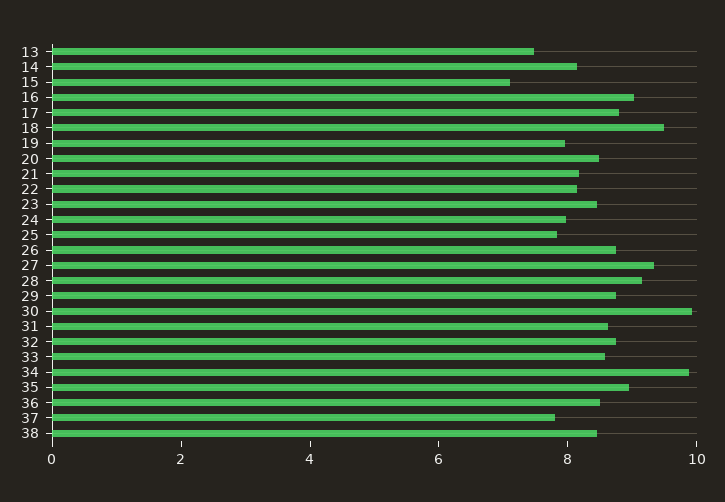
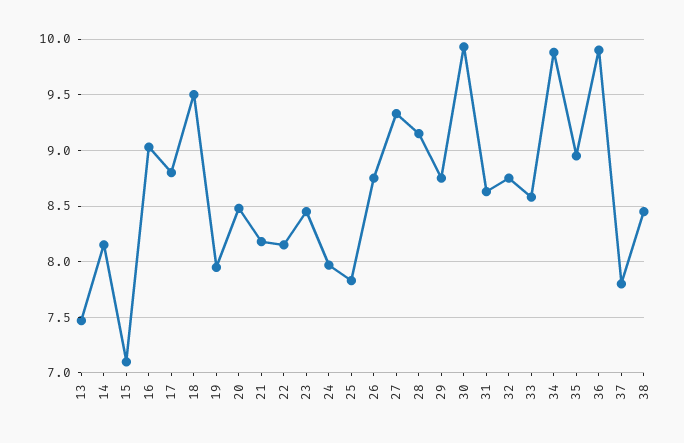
36: 8.5 -> 9.9

